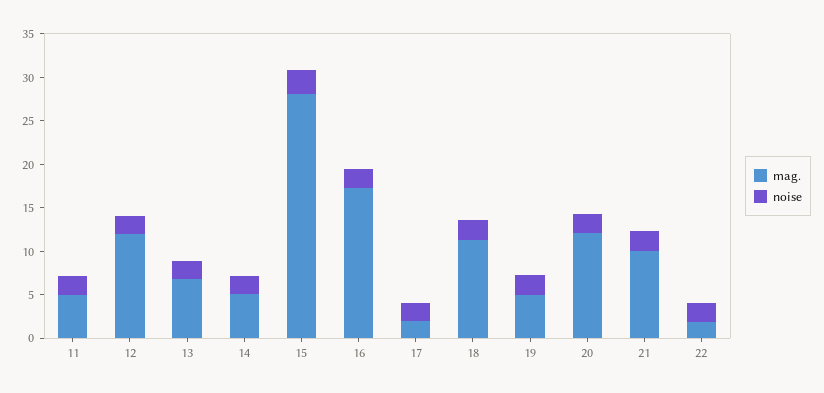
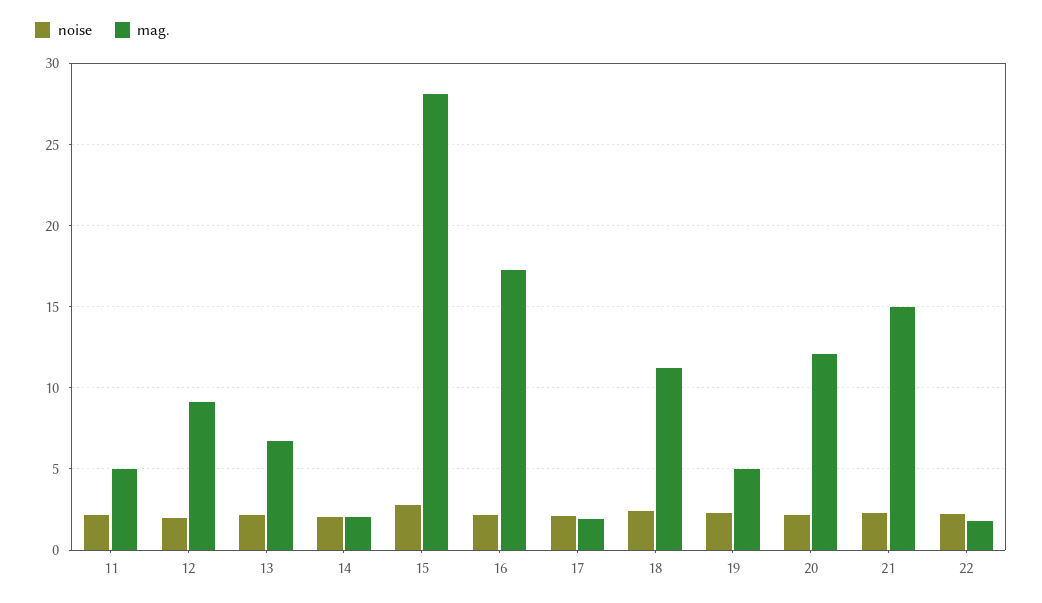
mag., 12: 12 -> 9
mag., 14: 5 -> 2
mag., 21: 10 -> 15

